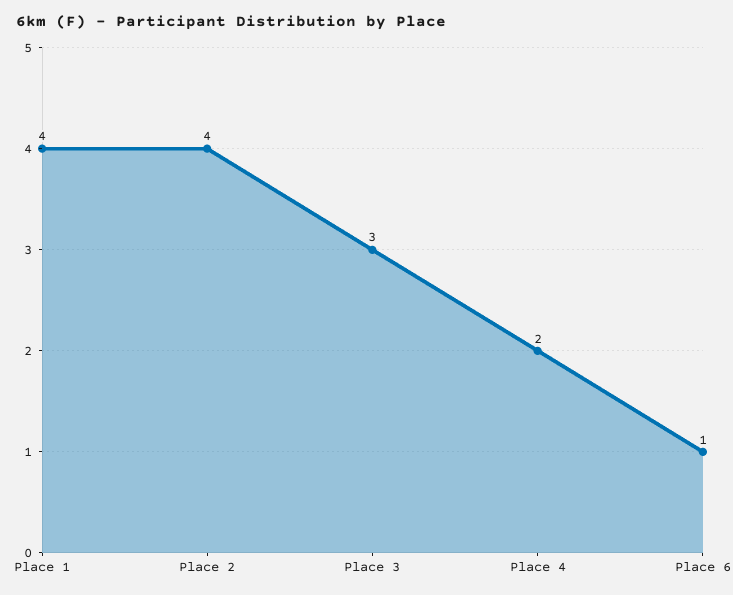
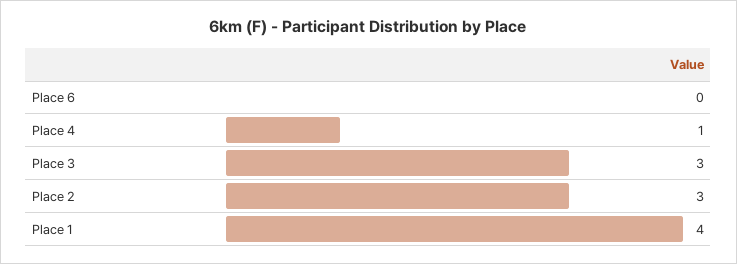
Place 2: 4 -> 3
Place 4: 2 -> 1
Place 6: 1 -> 0

